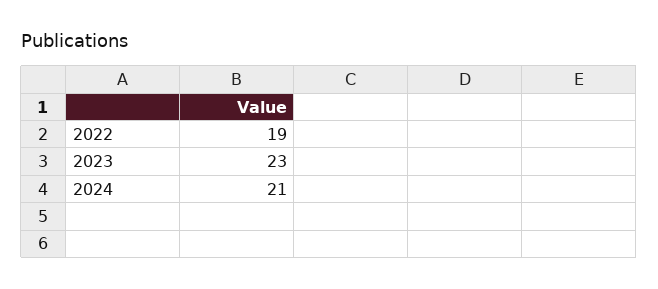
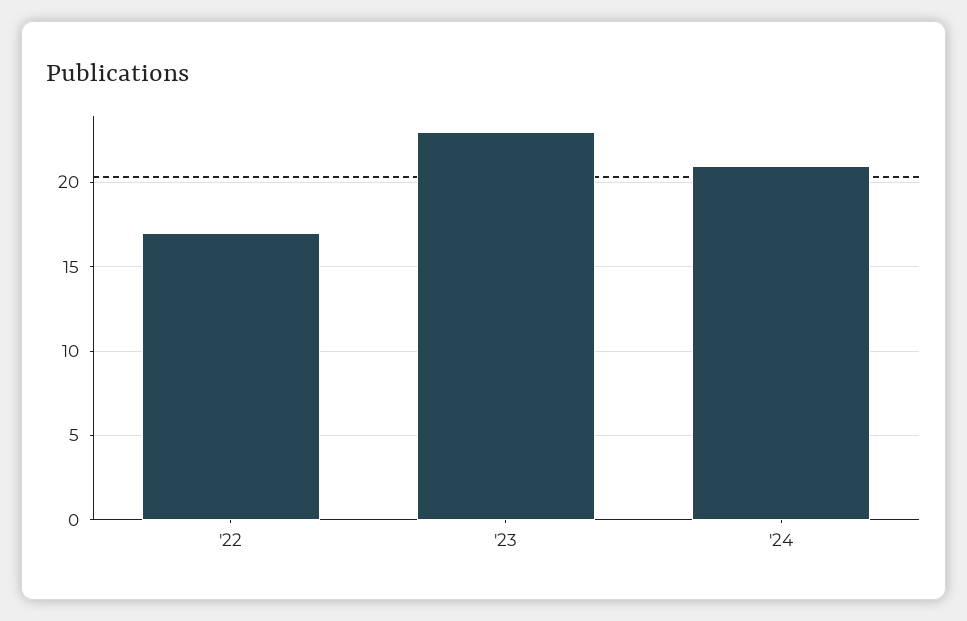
2022: 19 -> 17

